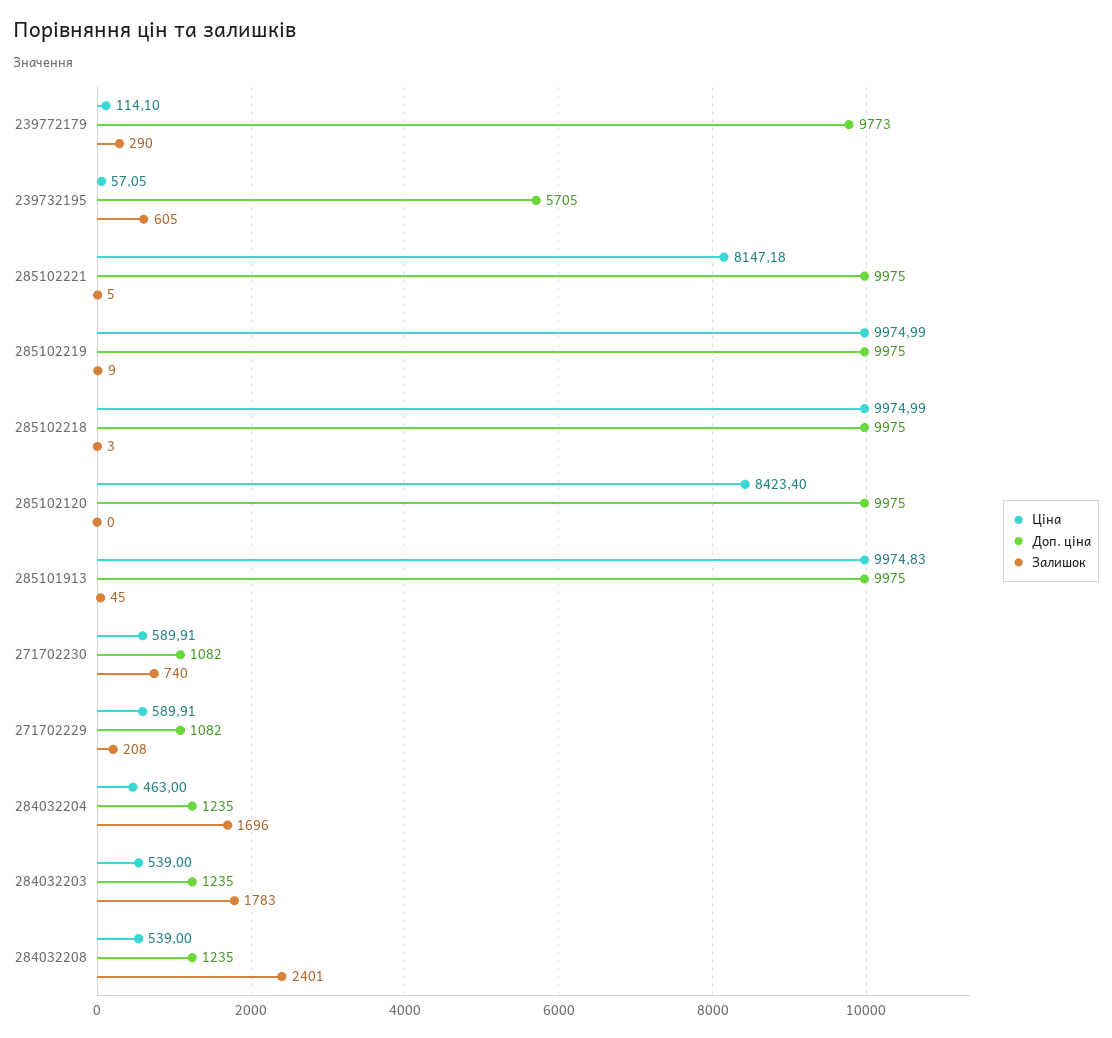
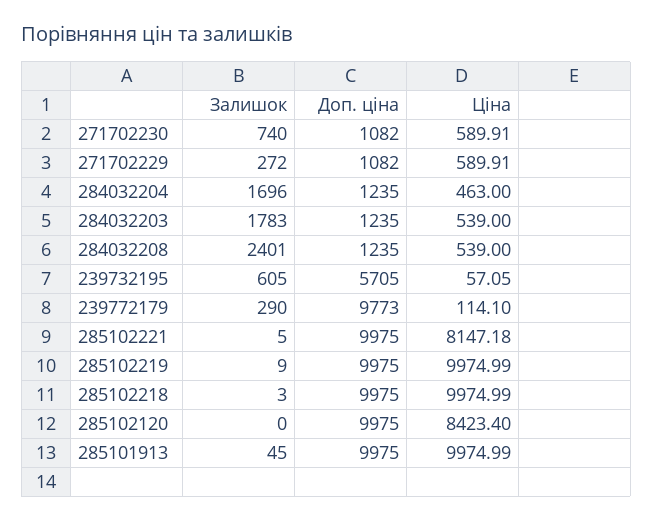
Ціна, 285101913: 9974.83 -> 9974.99
Залишок, 271702229: 208 -> 272

